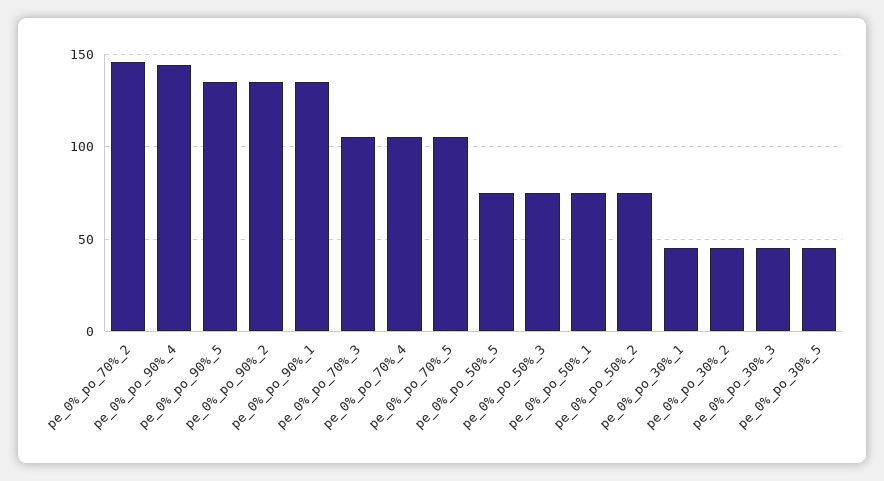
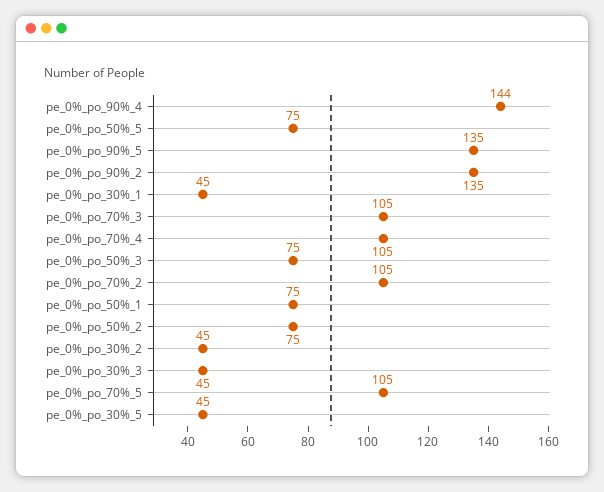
pe_0%_po_70%_2: 145 -> 105
pe_0%_po_90%_1: 135 -> none

